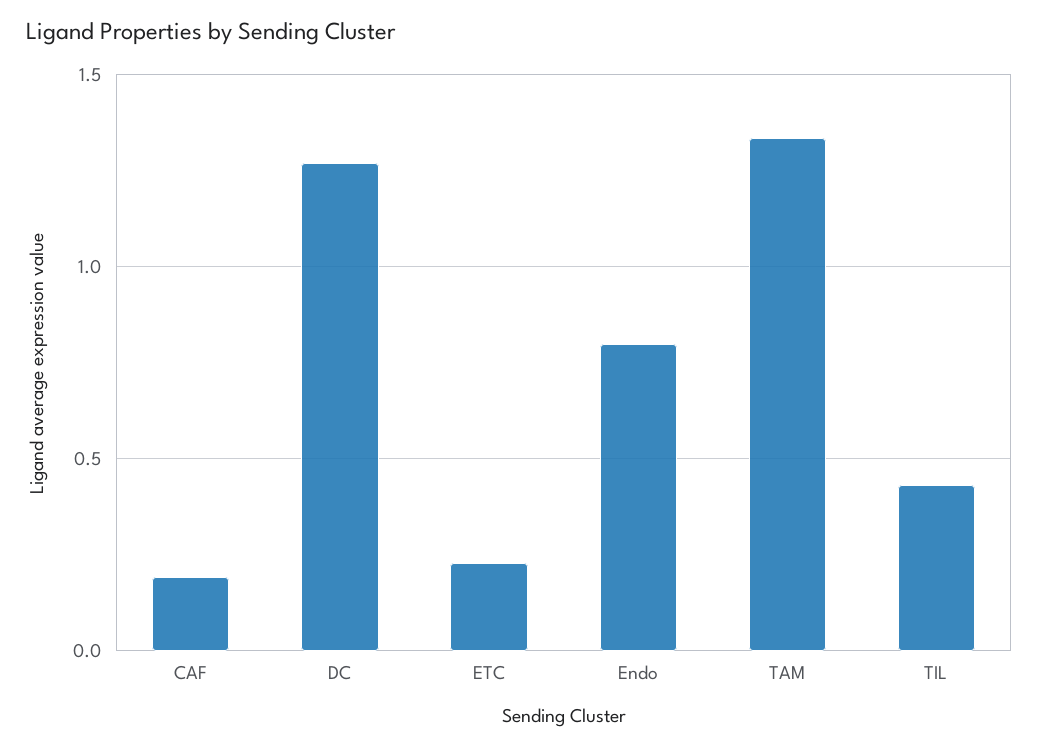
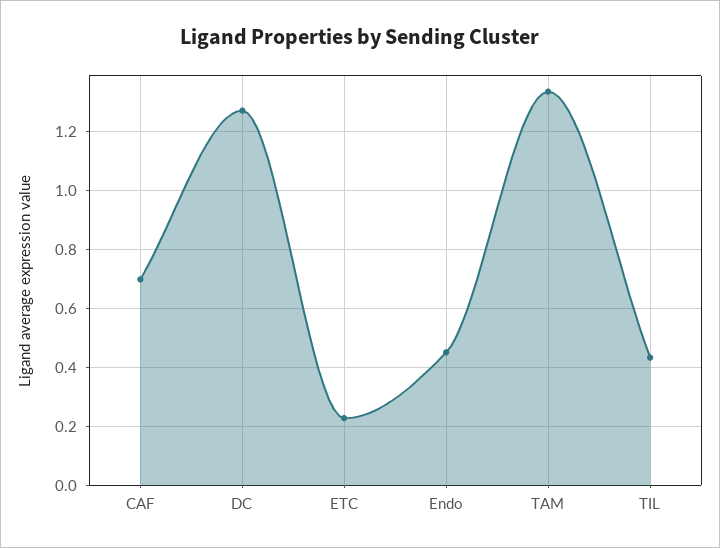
CAF: 0.2 -> 0.7
Endo: 0.8 -> 0.45

